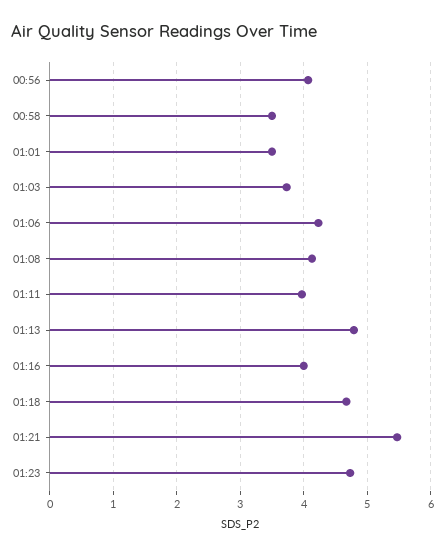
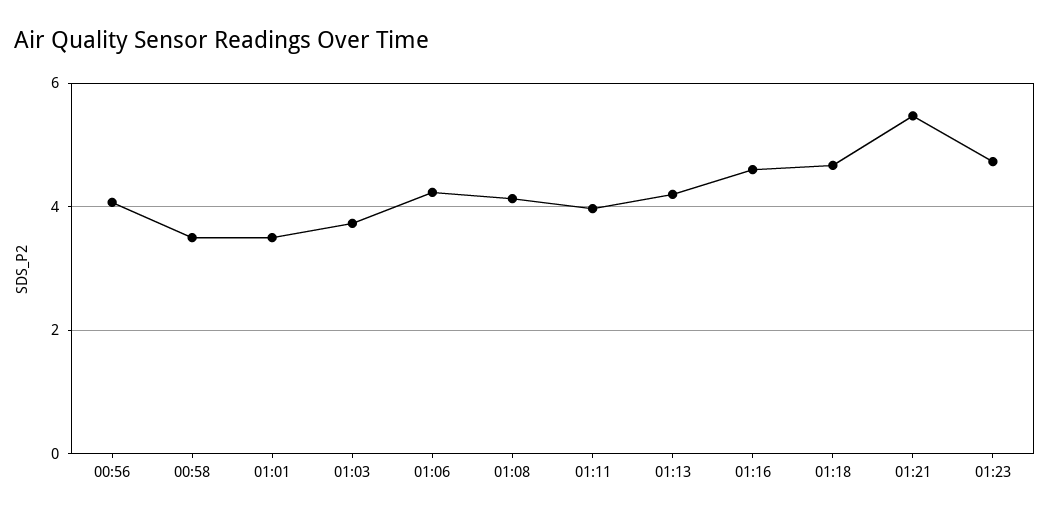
01:13: 4.8 -> 4.2
01:16: 4 -> 4.6

